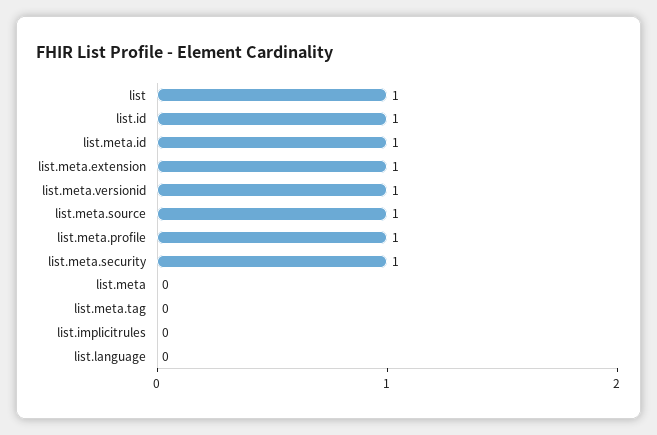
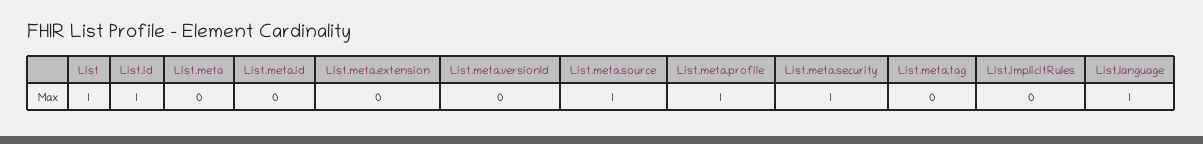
list.meta.id: 1 -> 0
list.meta.extension: 1 -> 0
list.meta.versionid: 1 -> 0
list.language: 0 -> 1

